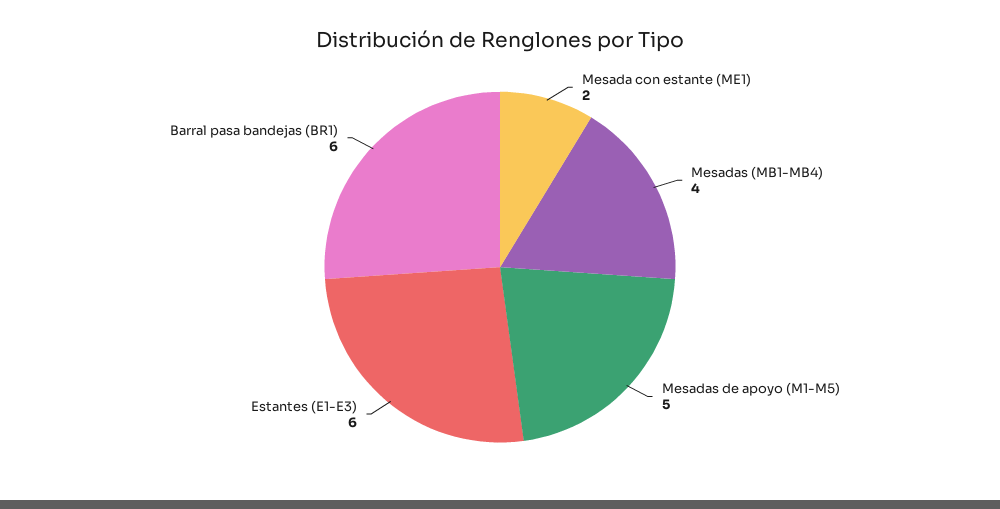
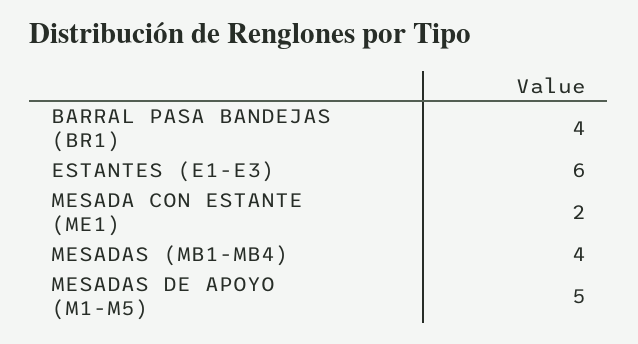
Barral pasa bandejas (BR1): 6 -> 4

